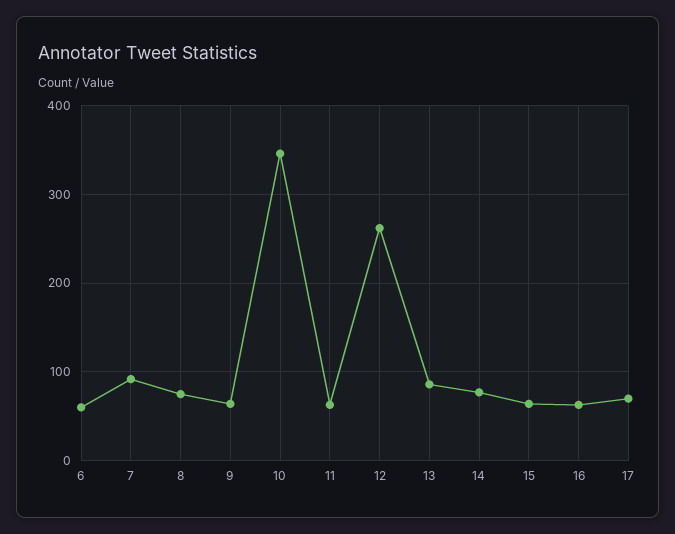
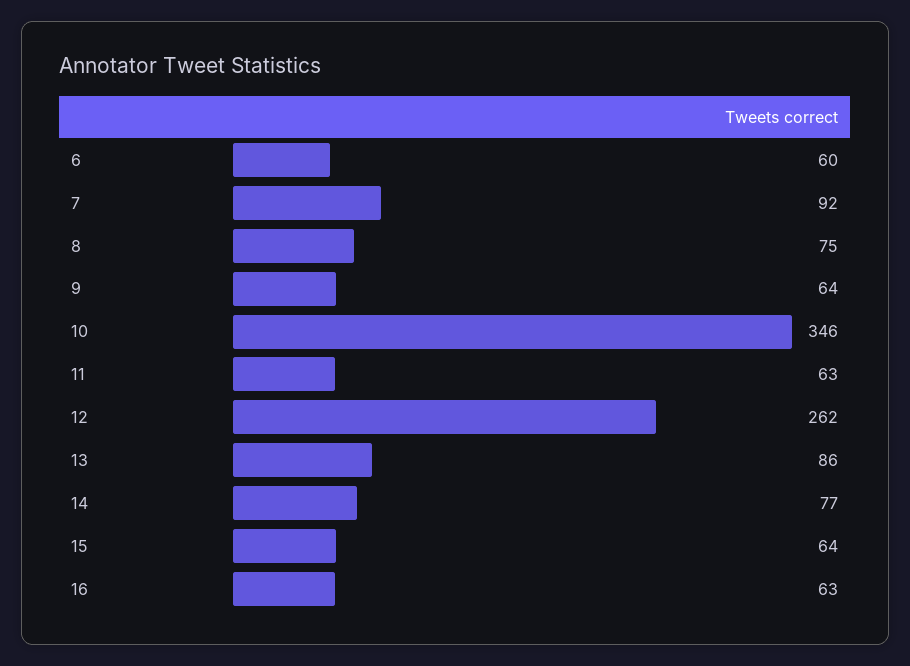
17: 70 -> none

